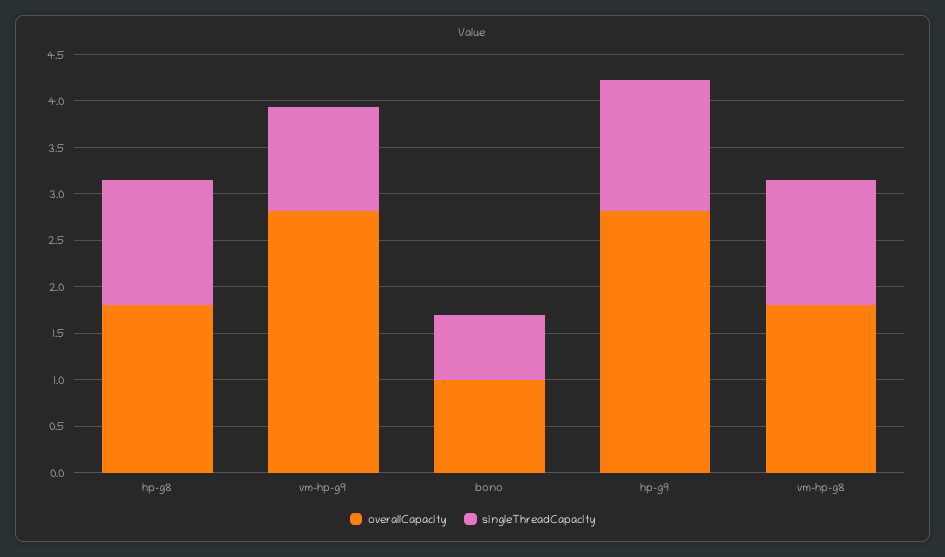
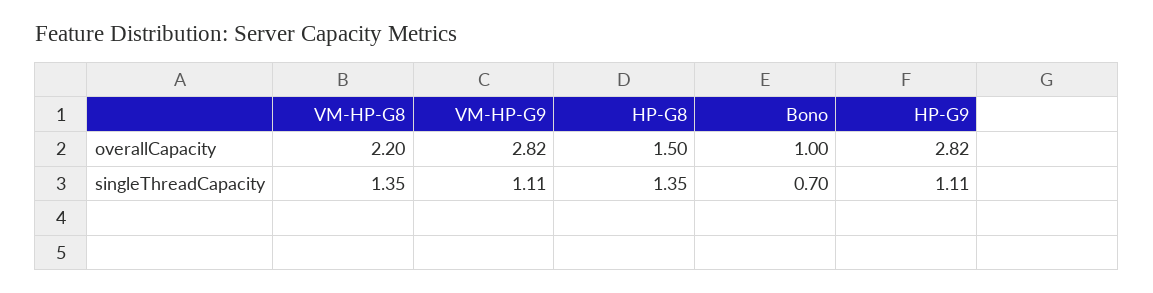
overallCapacity, hp-g8: 1.8 -> 1.5
singleThreadCapacity, hp-g9: 1.4 -> 1.11
overallCapacity, vm-hp-g8: 1.8 -> 2.2

